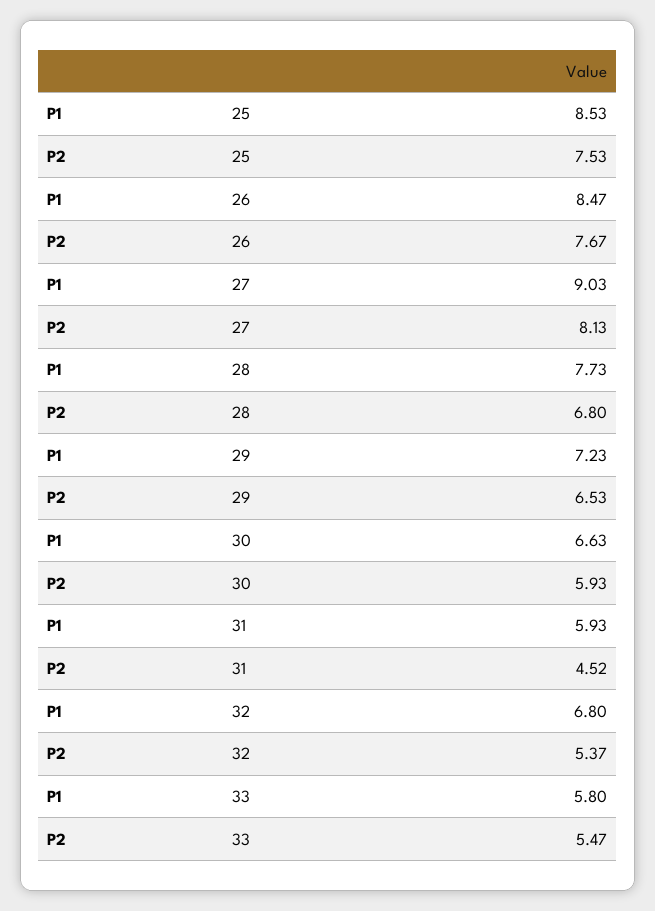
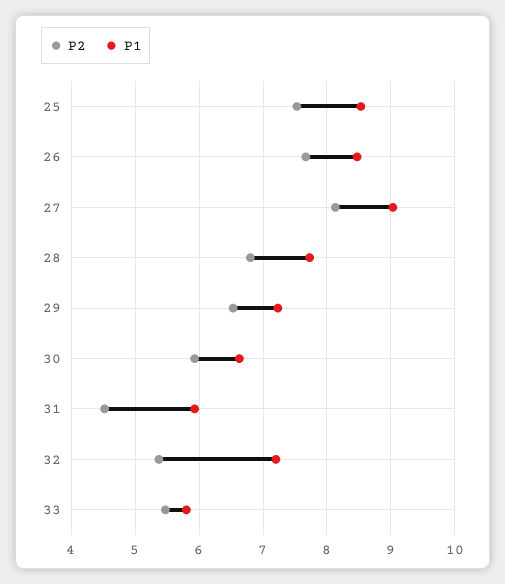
P1, 32: 6.8 -> 7.2

